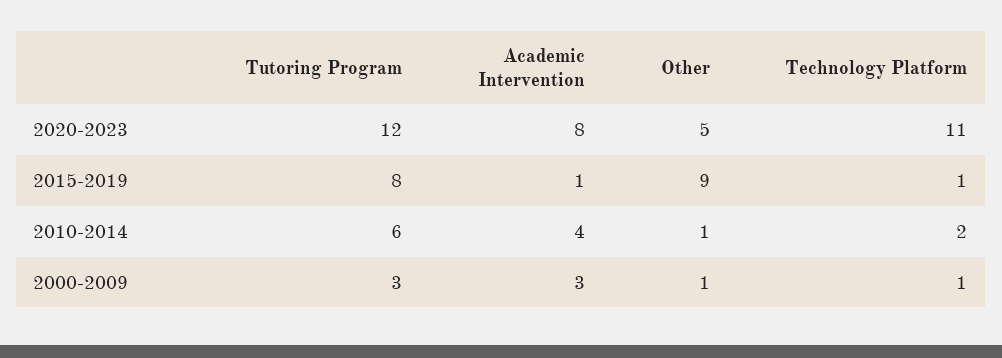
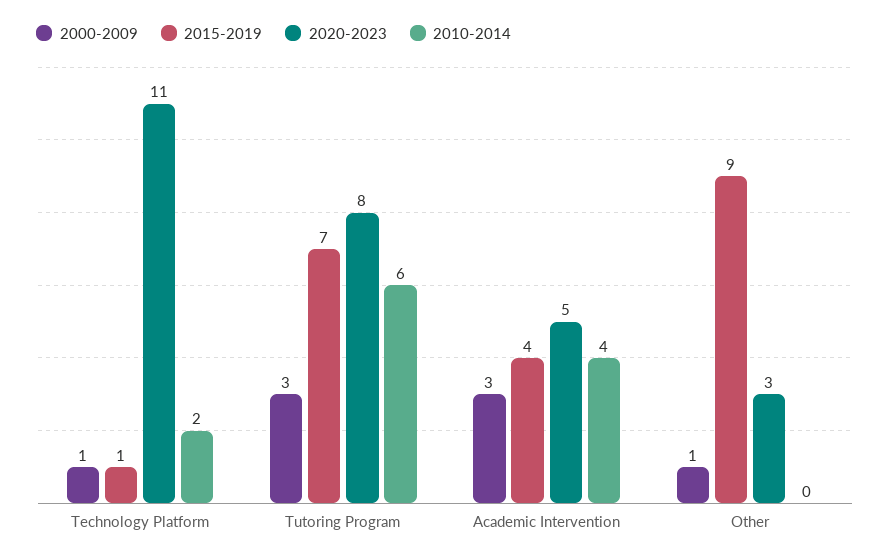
2020-2023, Tutoring Program: 12 -> 8
2020-2023, Academic Intervention: 8 -> 5
2020-2023, Other: 5 -> 3
2015-2019, Tutoring Program: 8 -> 7
2015-2019, Academic Intervention: 1 -> 4
2010-2014, Other: 1 -> 0

